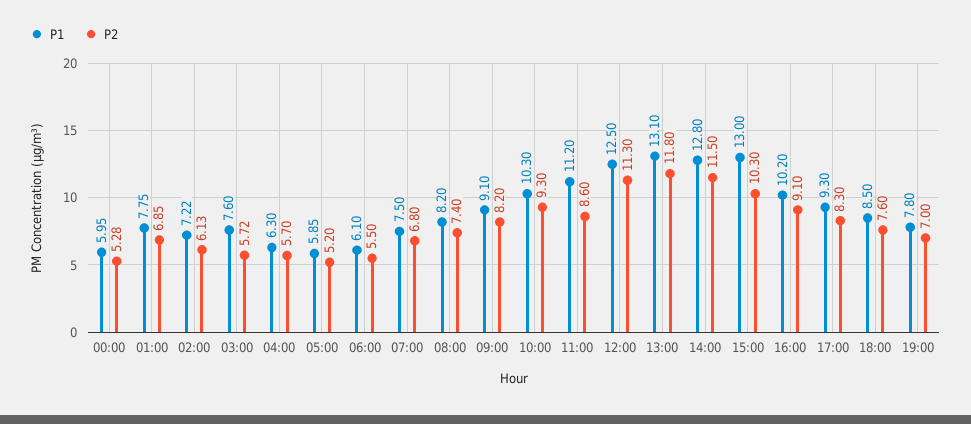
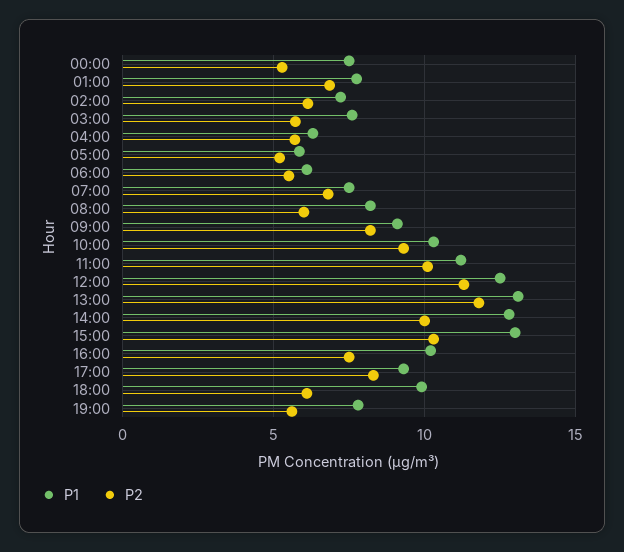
P1, 00:00: 5.95 -> 7.5
P2, 08:00: 7.4 -> 6
P2, 11:00: 8.6 -> 10
P2, 14:00: 11.5 -> 10
P2, 16:00: 9.1 -> 7.5
P1, 18:00: 8.5 -> 10
P2, 18:00: 7.6 -> 6
P2, 19:00: 7 -> 5.5

